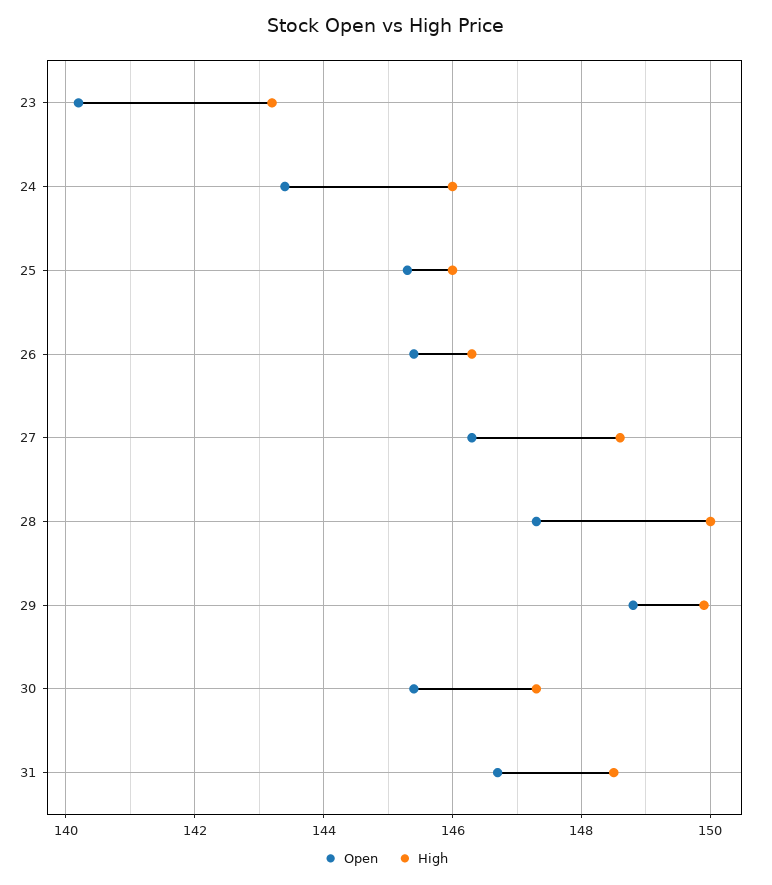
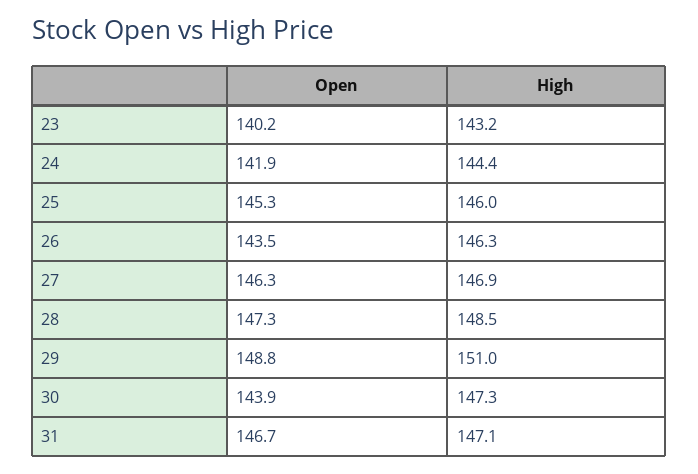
Open, 24: 143.5 -> 141.9
High, 24: 146 -> 144.4
Open, 26: 145.5 -> 143.5
High, 27: 148.5 -> 146.9
High, 28: 150 -> 148.5
High, 29: 150 -> 151
Open, 30: 145.5 -> 143.9
High, 31: 148.5 -> 147.1

